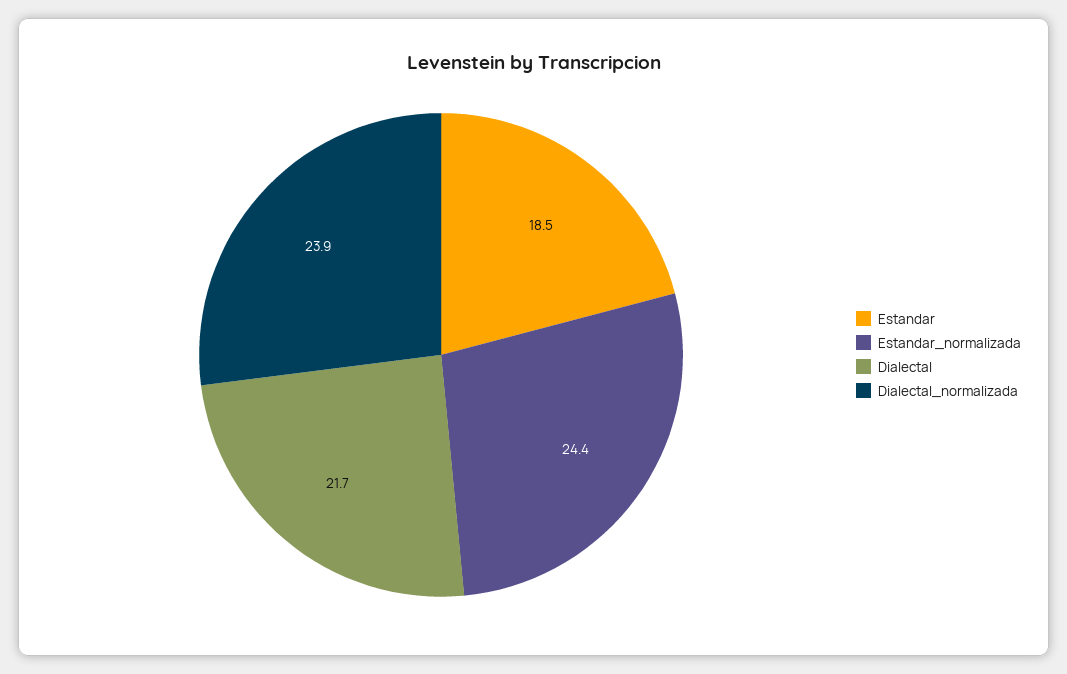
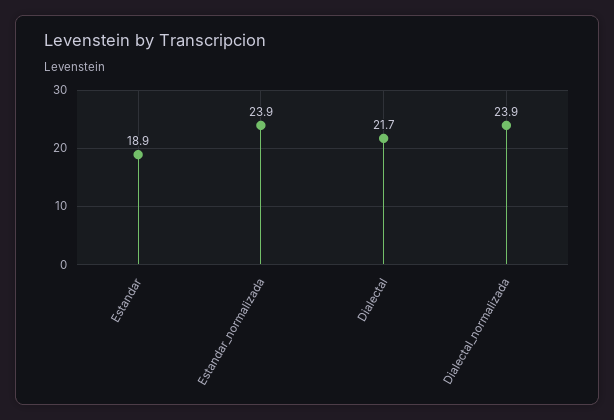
Estandar: 18.5 -> 18.9
Estandar_normalizada: 24.4 -> 23.9

